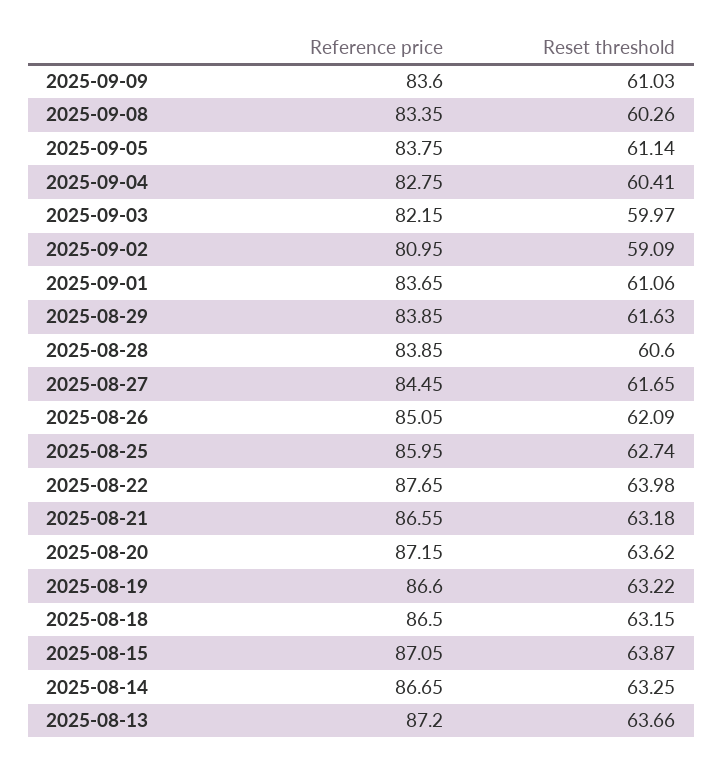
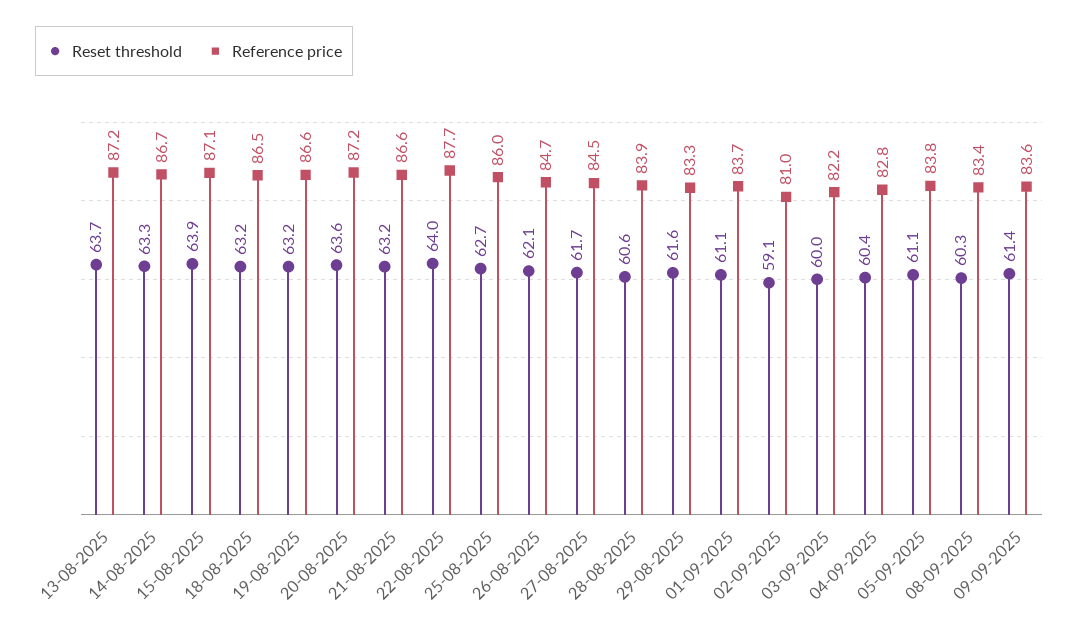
Reset threshold, 2025-09-09: 61.03 -> 61.4
Reference price, 2025-08-29: 83.85 -> 83.3
Reference price, 2025-08-26: 85.05 -> 84.7

